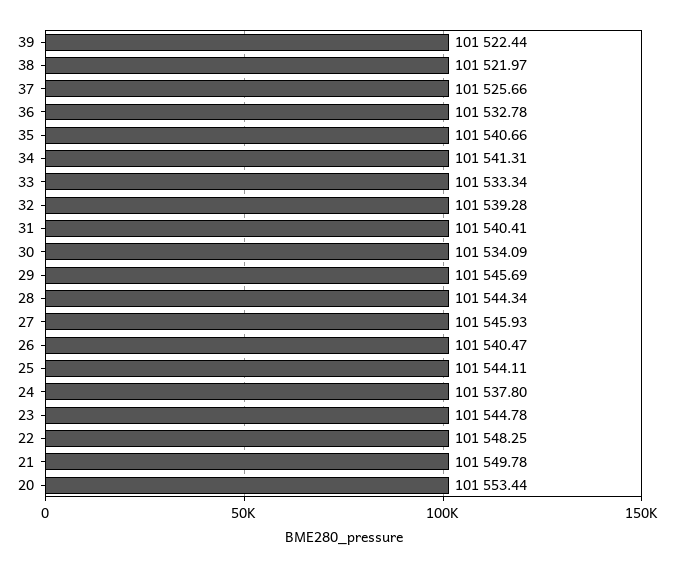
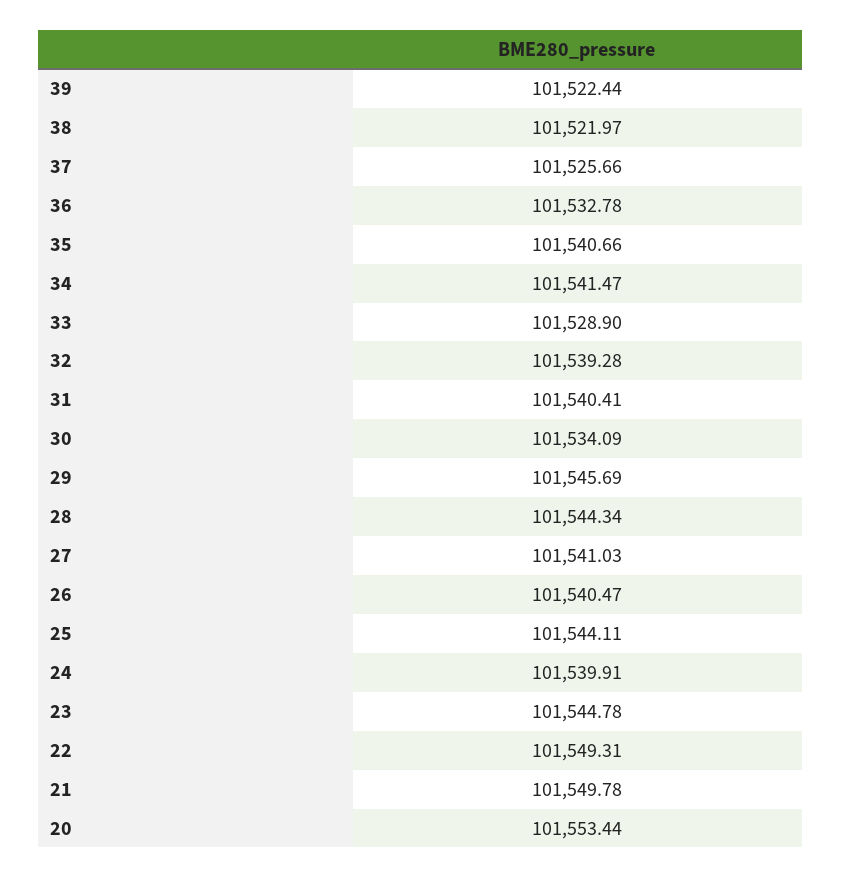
34: 101541.31 -> 101541.47
33: 101533.34 -> 101528.9
27: 101545.93 -> 101541.03
24: 101537.8 -> 101539.91
22: 101548.25 -> 101549.31

